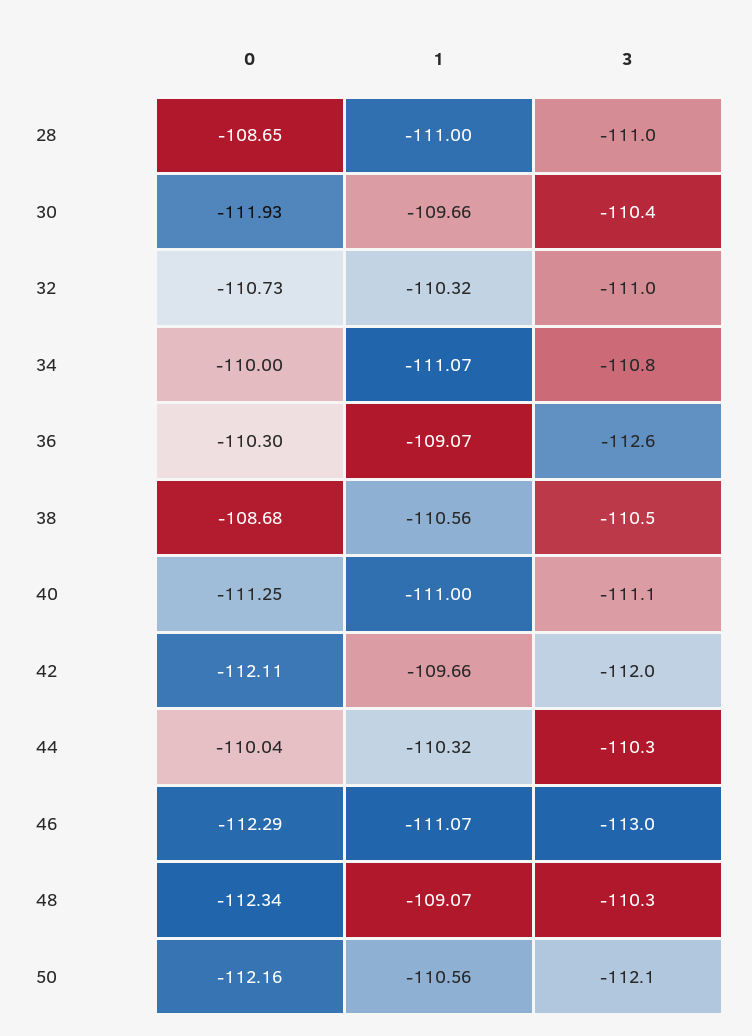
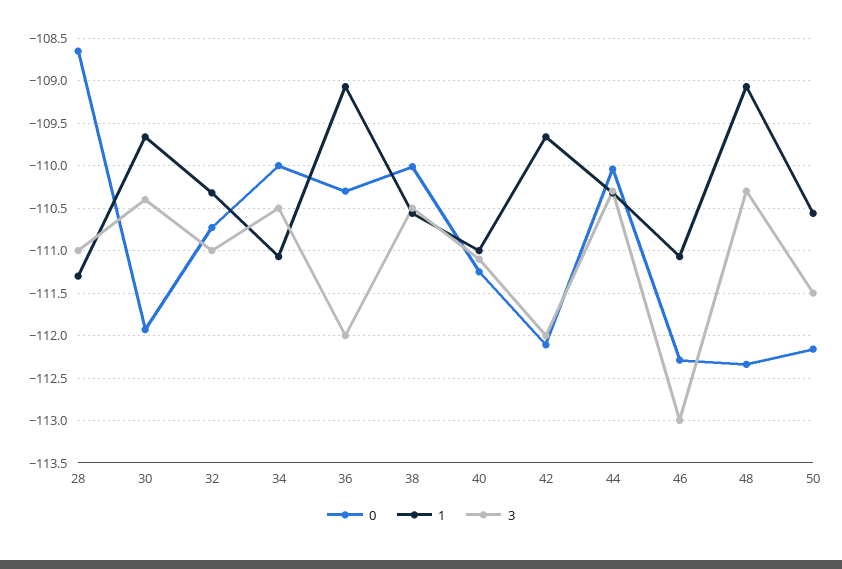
1, 28: -111 -> -111.3
3, 34: -110.8 -> -110.5
3, 36: -112.6 -> -112
0, 38: -108.68 -> -110
3, 50: -112.1 -> -111.5

